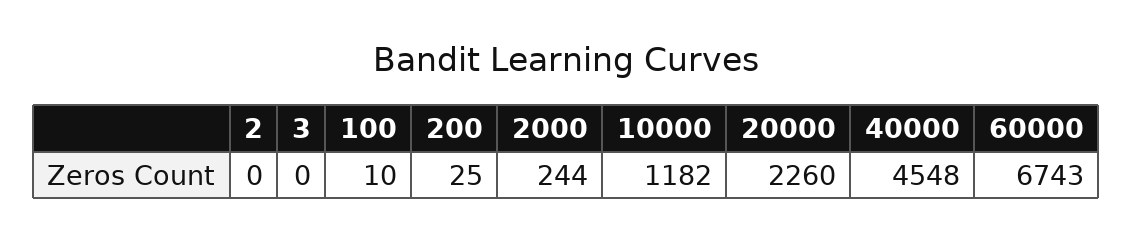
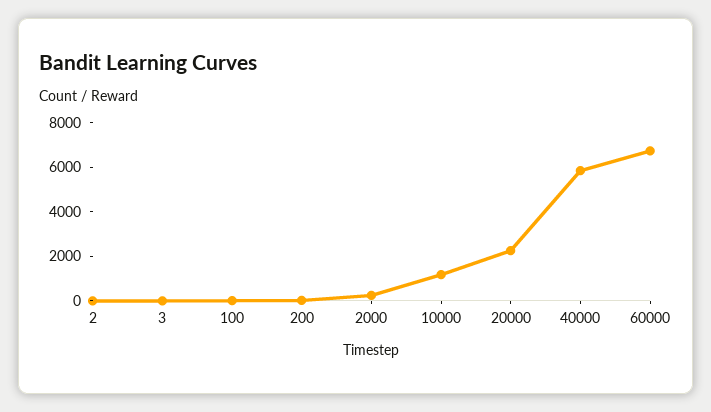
40000: 4548 -> 6000

